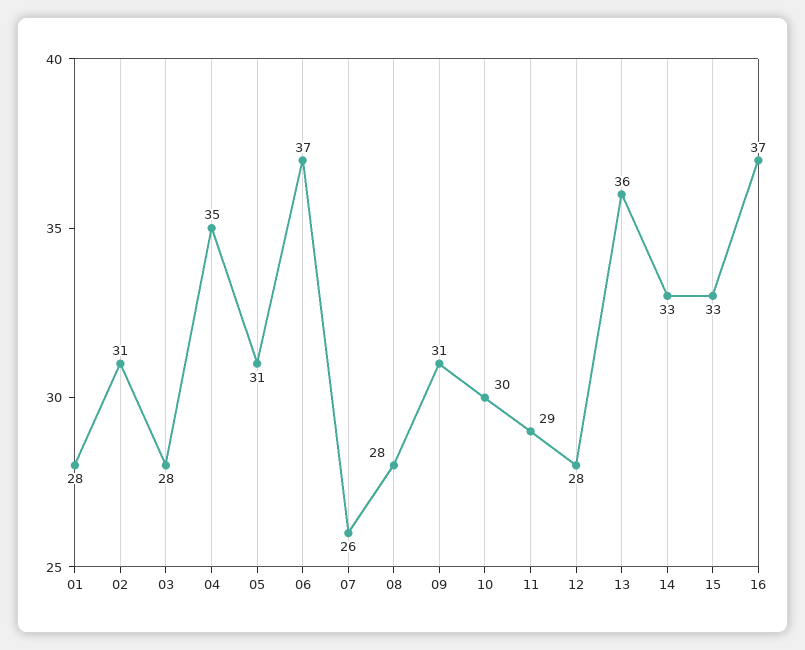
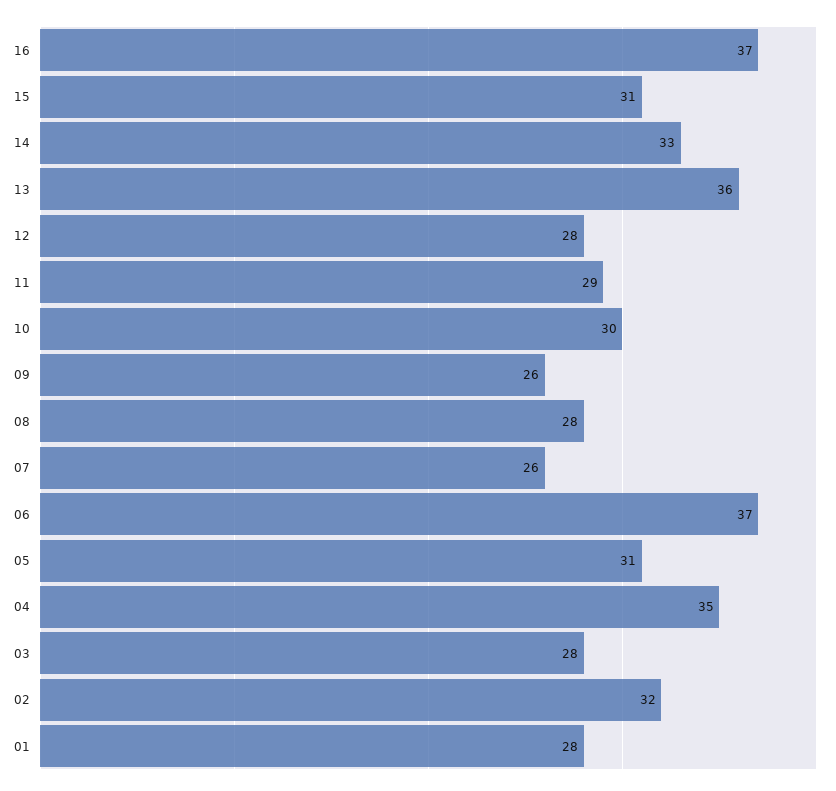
02: 31 -> 32
09: 31 -> 26
15: 33 -> 31

